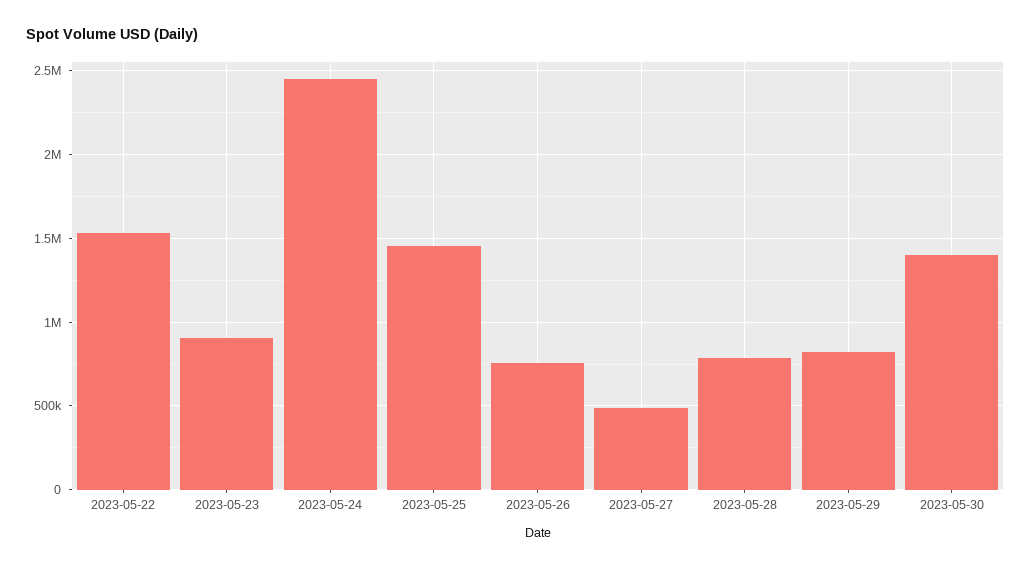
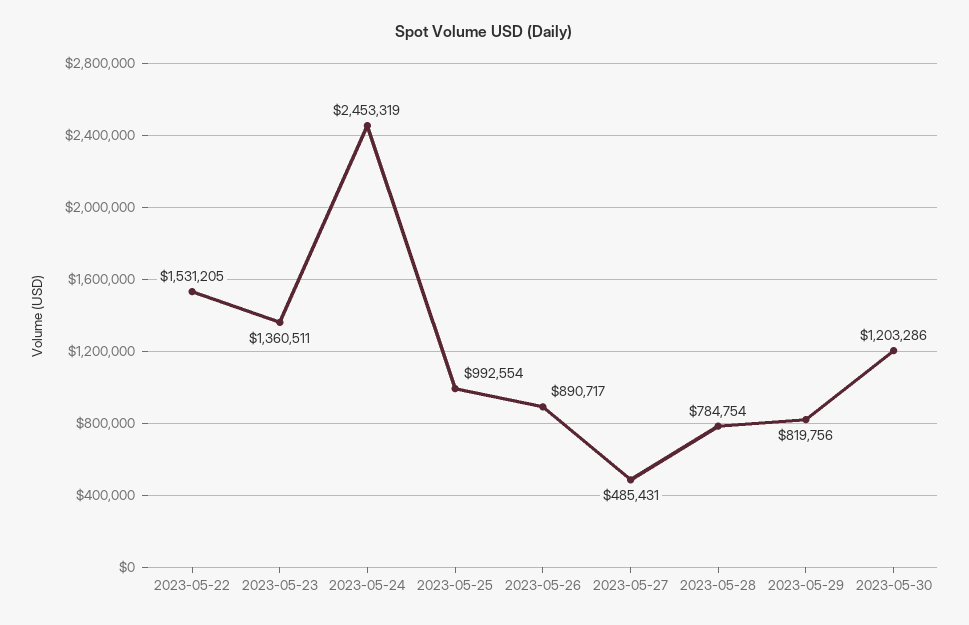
2023-05-23: 900000 -> 1360511
2023-05-25: 1450000 -> 992554
2023-05-26: 750000 -> 890717
2023-05-30: 1400000 -> 1203286

